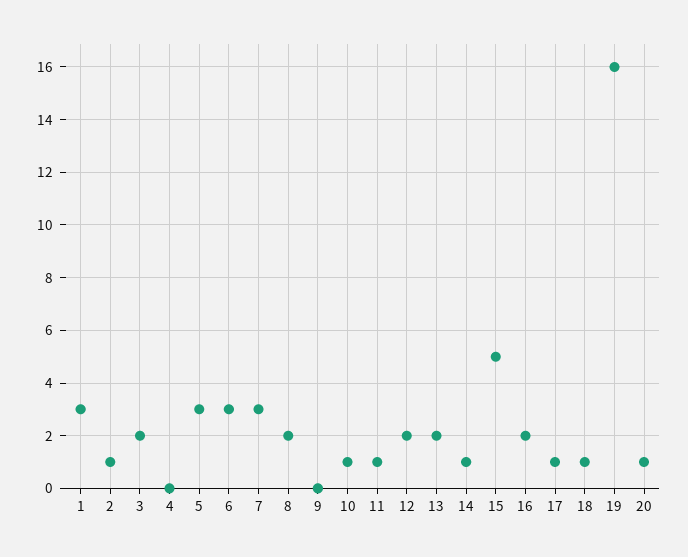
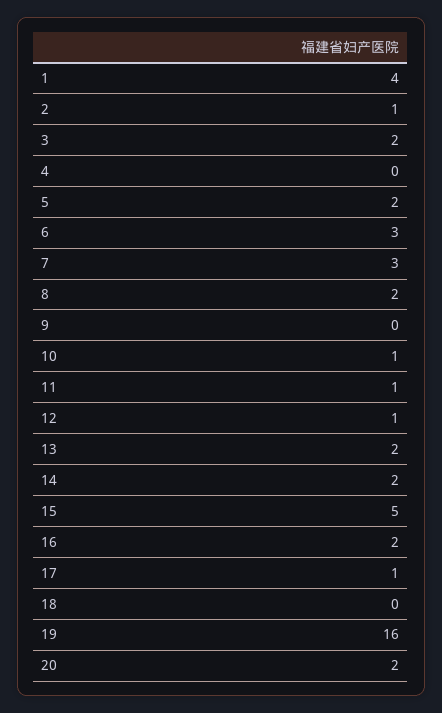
1: 3 -> 4
5: 3 -> 2
12: 2 -> 1
14: 1 -> 2
18: 1 -> 0
20: 1 -> 2

